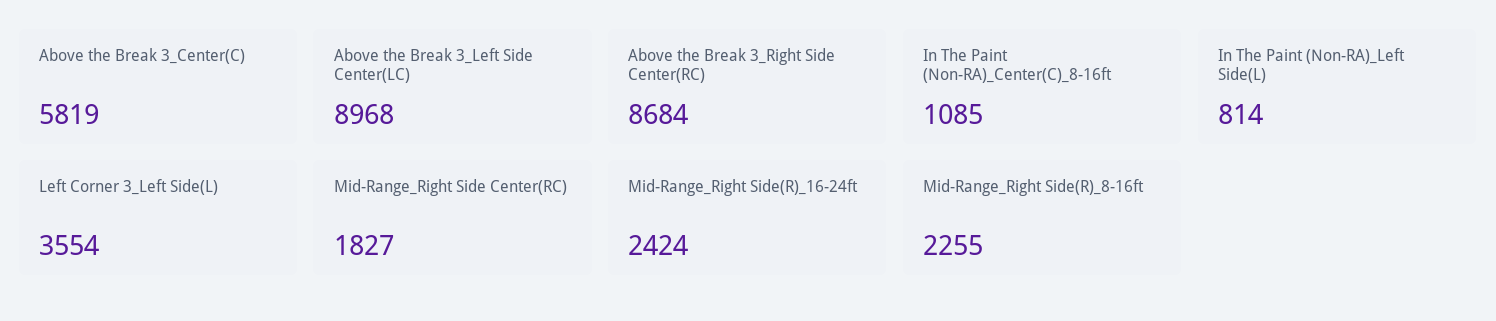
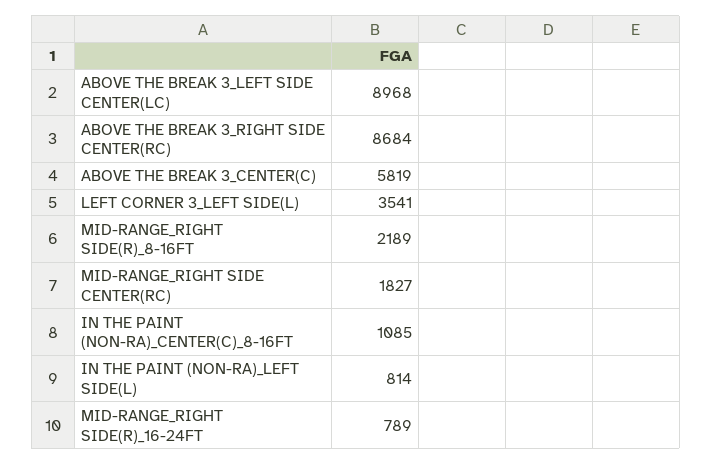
Left Corner 3_Left Side(L): 3554 -> 3541
Mid-Range_Right Side(R)_16-24ft: 2424 -> 789
Mid-Range_Right Side(R)_8-16ft: 2255 -> 2189

